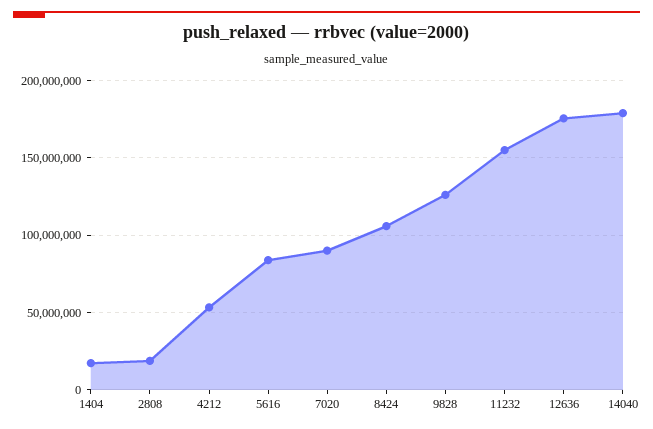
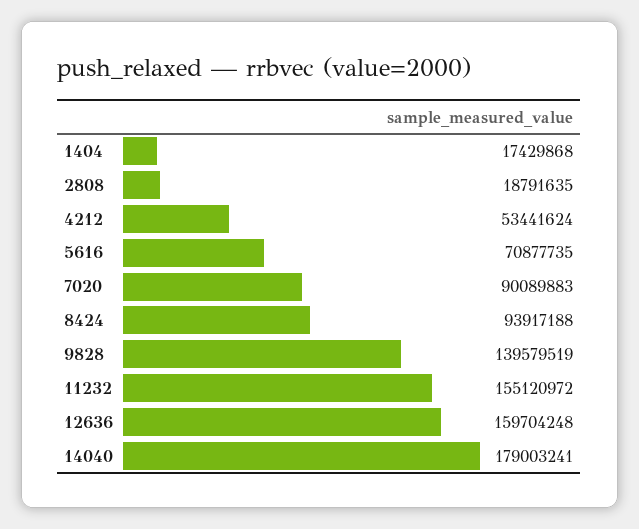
5616: 85000000 -> 70877735
8424: 105000000 -> 93917188
9828: 125000000 -> 139579519
12636: 175000000 -> 159704248

